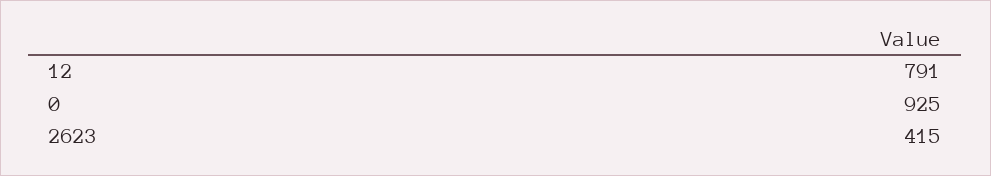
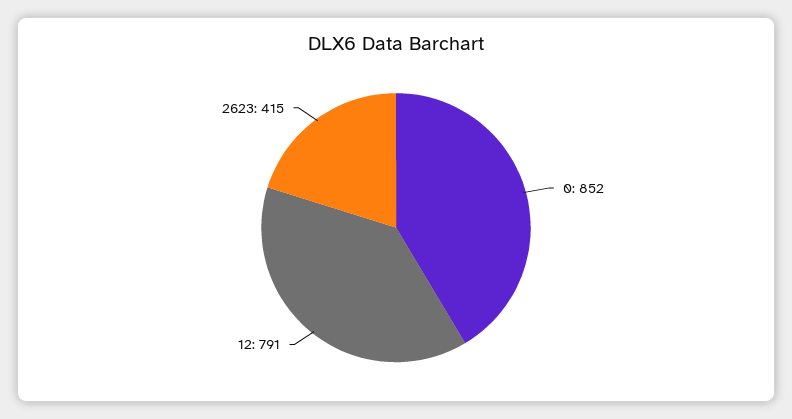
0: 925 -> 852

